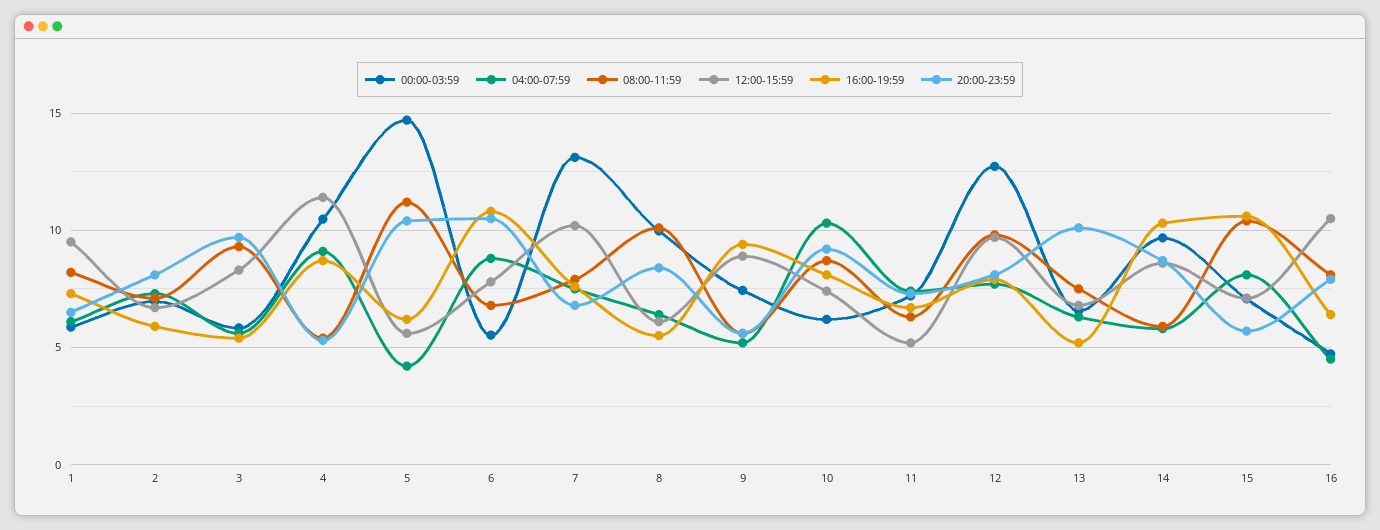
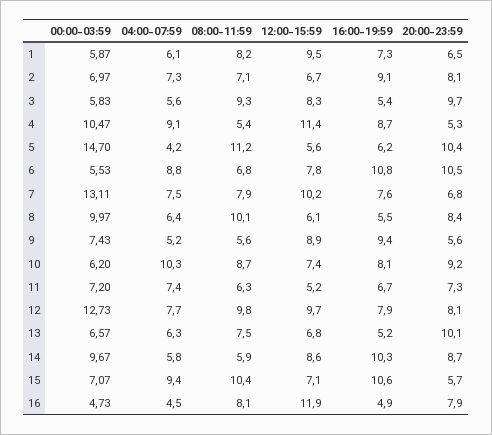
16:00-19:59, 2: 6 -> 9.1
04:00-07:59, 15: 8 -> 9.4
12:00-15:59, 16: 10.5 -> 11.9
16:00-19:59, 16: 6.5 -> 4.9

